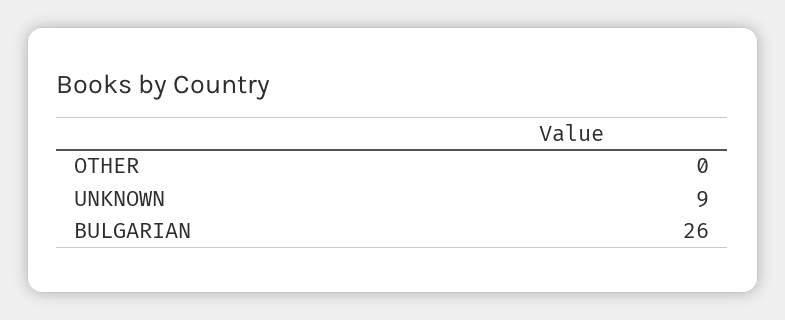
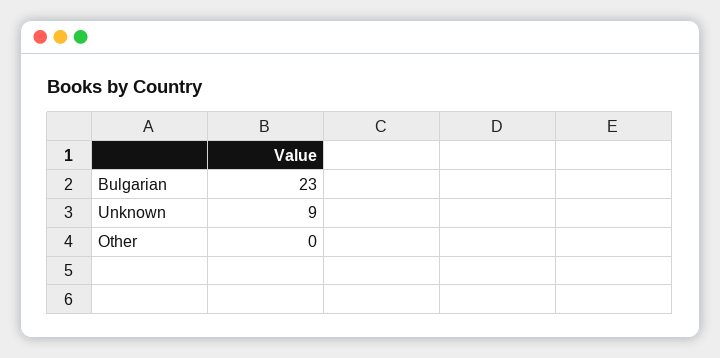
BULGARIAN: 26 -> 23

